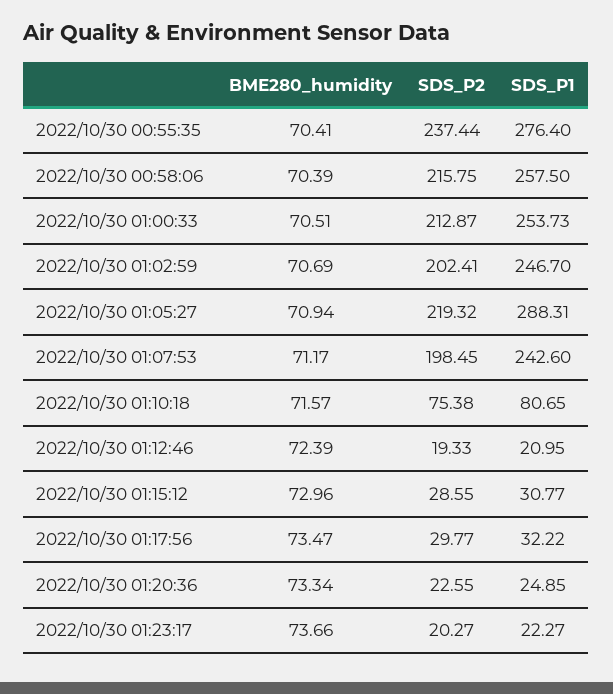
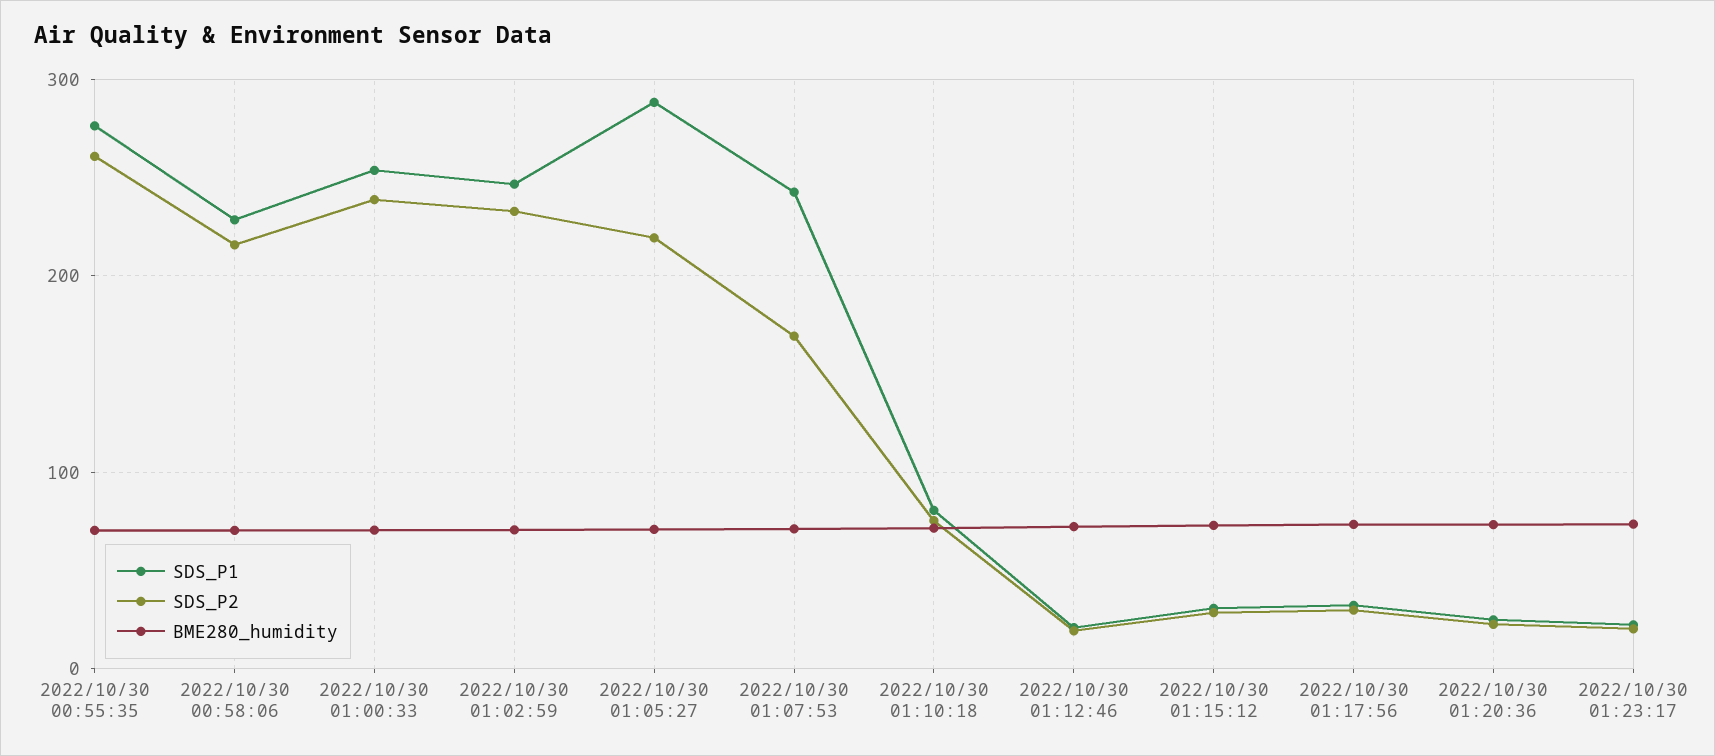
SDS_P2, 2022/10/30 00:55:35: 237.44 -> 260
SDS_P1, 2022/10/30 00:58:06: 257.5 -> 230
SDS_P2, 2022/10/30 01:00:33: 212.87 -> 240
SDS_P2, 2022/10/30 01:02:59: 202.41 -> 230
SDS_P2, 2022/10/30 01:07:53: 198.45 -> 170

